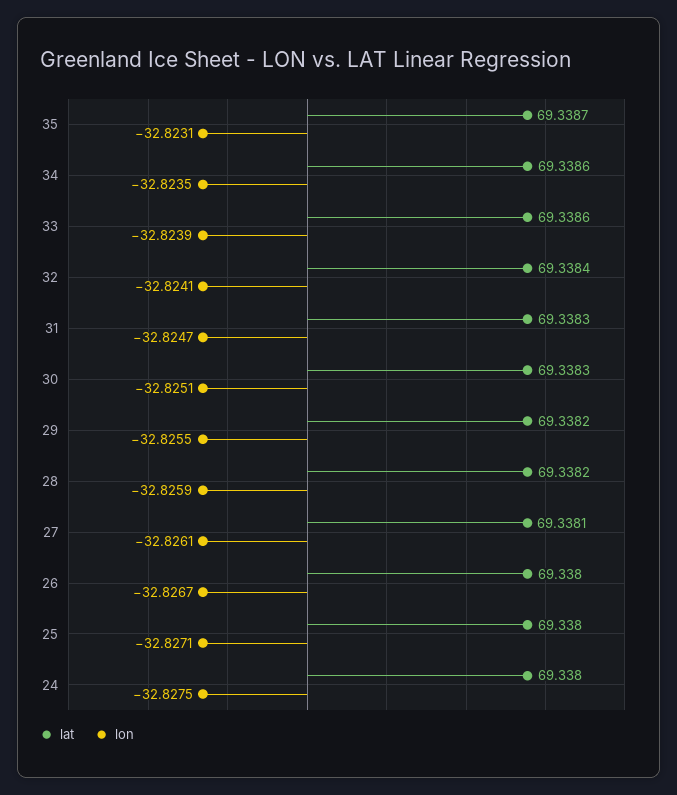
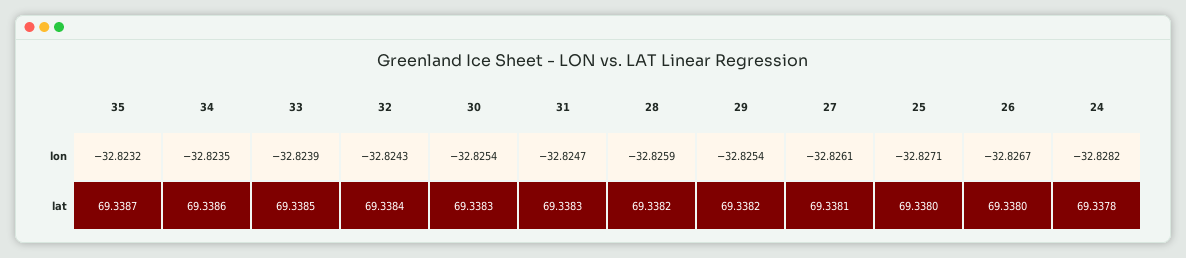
lon, 35: -32.8231 -> -32.8232
lat, 33: 69.3386 -> 69.3385
lon, 32: -32.8241 -> -32.8243
lon, 30: -32.8251 -> -32.8254
lon, 29: -32.8255 -> -32.8254
lat, 24: 69.338 -> 69.3378
lon, 24: -32.8275 -> -32.8282

